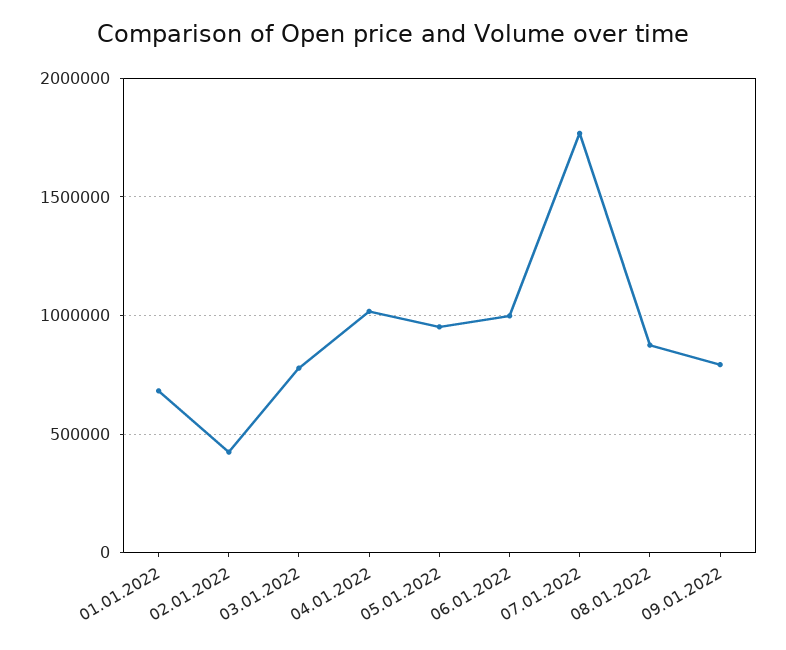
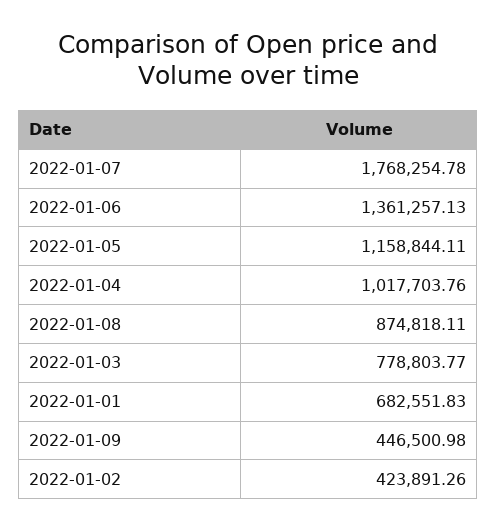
05.01.2022: 950000 -> 1158844.11
06.01.2022: 1000000 -> 1361257.13
09.01.2022: 800000 -> 446500.98

